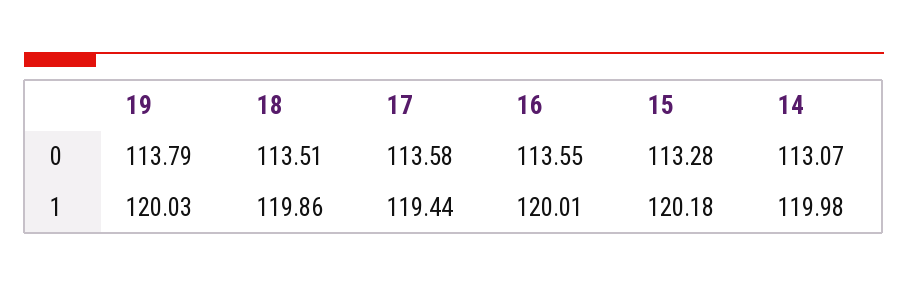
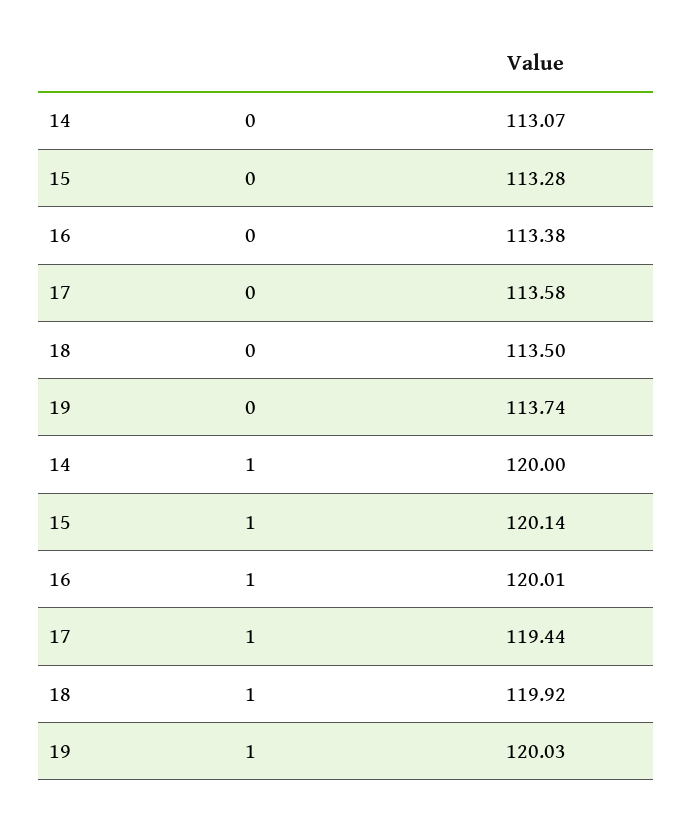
19, 0: 113.79 -> 113.74
18, 0: 113.51 -> 113.5
16, 0: 113.55 -> 113.38
18, 1: 119.86 -> 119.92
15, 1: 120.18 -> 120.14
14, 1: 119.98 -> 120

